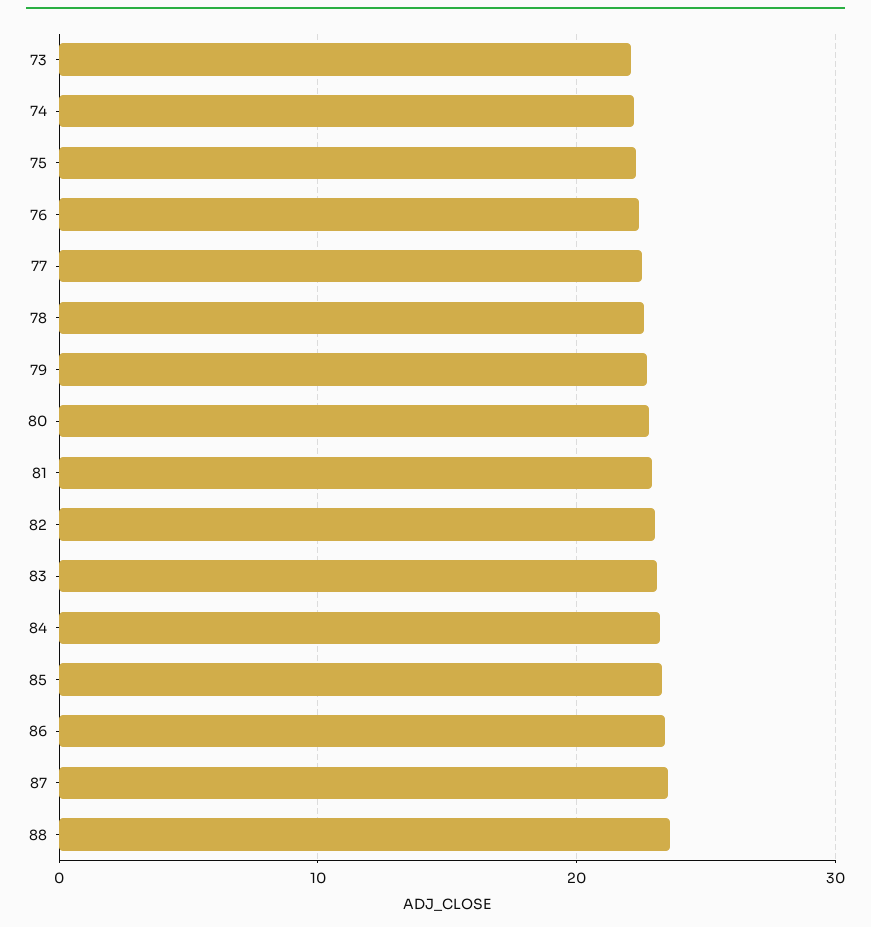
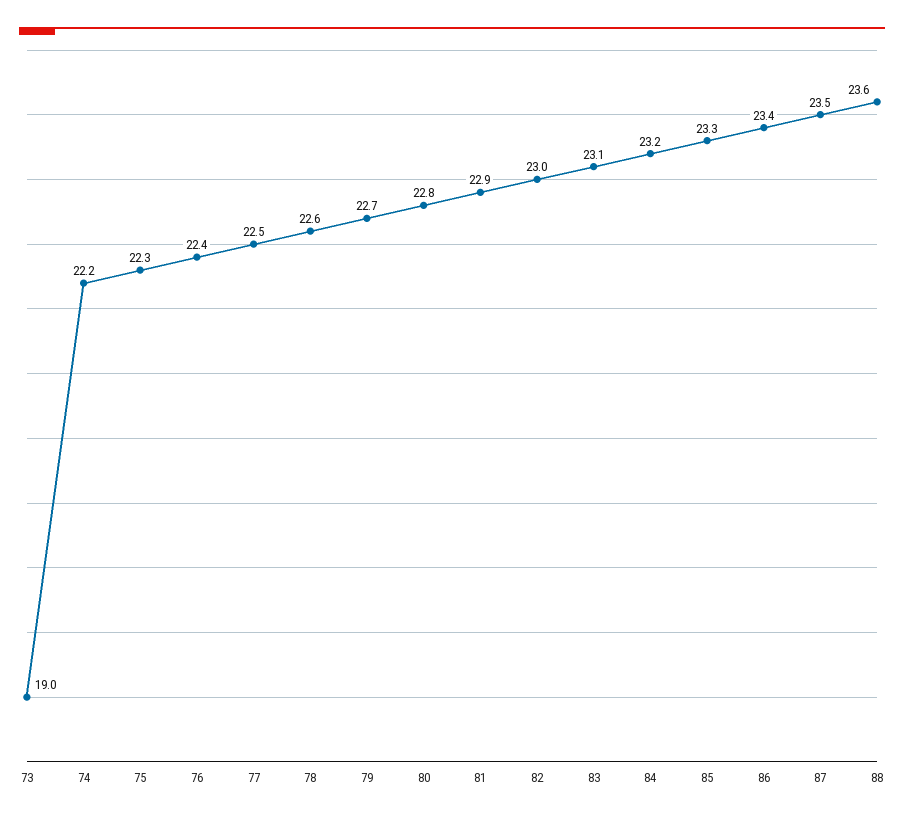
73: 22 -> 19

